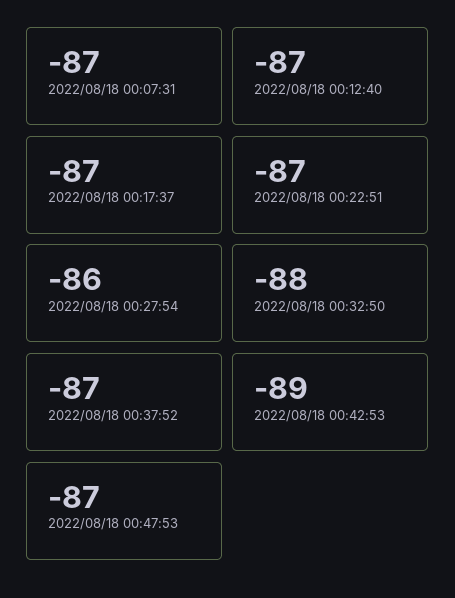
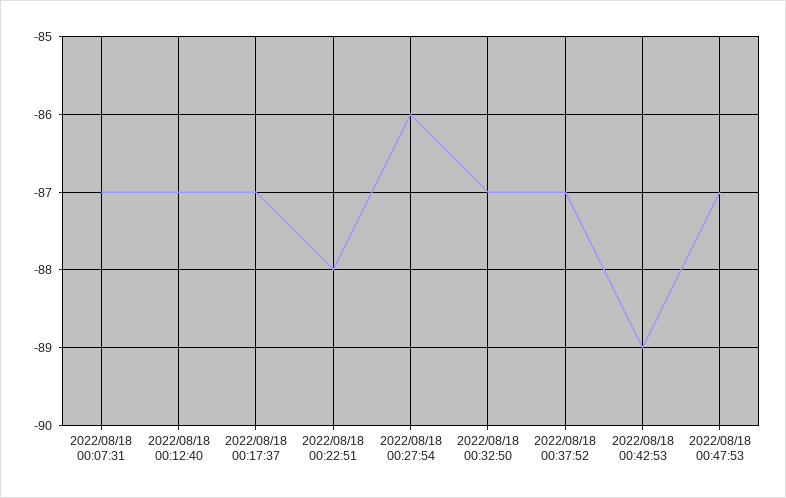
2022/08/18 00:22:51: -87 -> -88
2022/08/18 00:32:50: -88 -> -87

